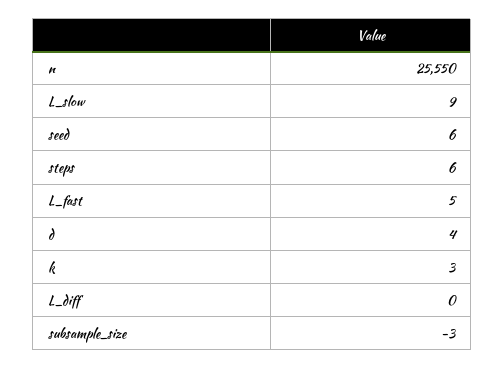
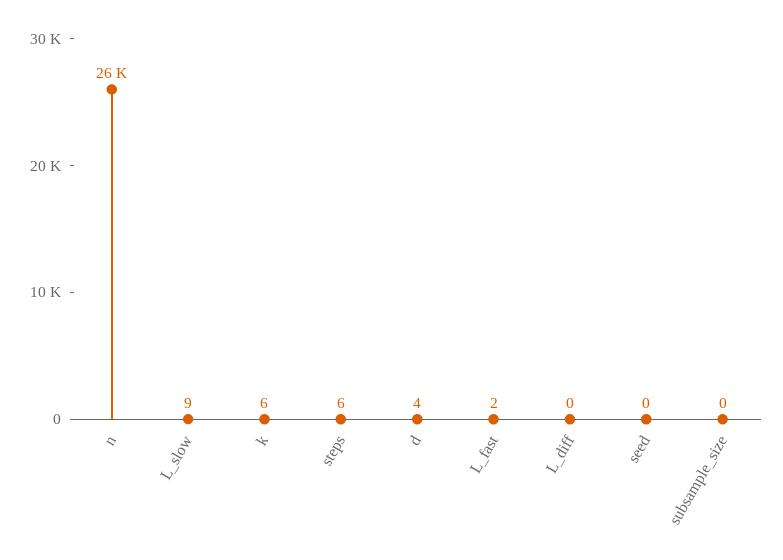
seed: 6 -> 0
L_fast: 5 -> 2
k: 3 -> 6
subsample_size: -3 -> 0

